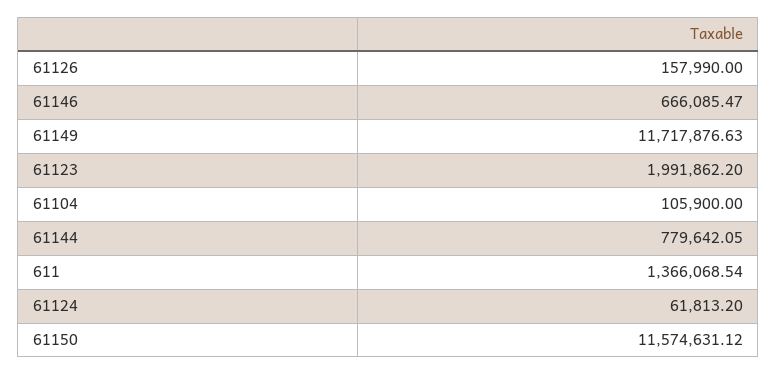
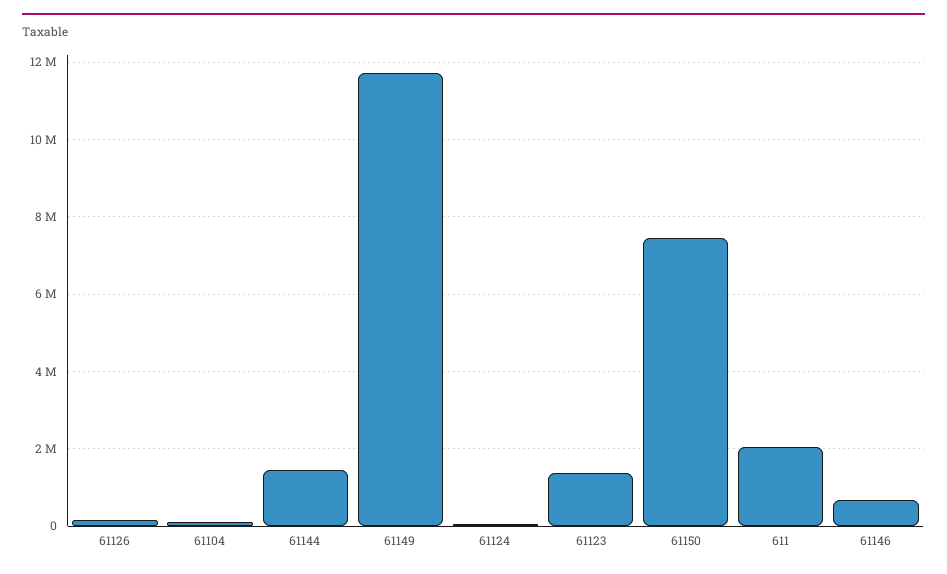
61123: 1991862.2 -> 1400000
61144: 779642.05 -> 1400000
611: 1366068.54 -> 2000000
61150: 11574631.12 -> 7400000

